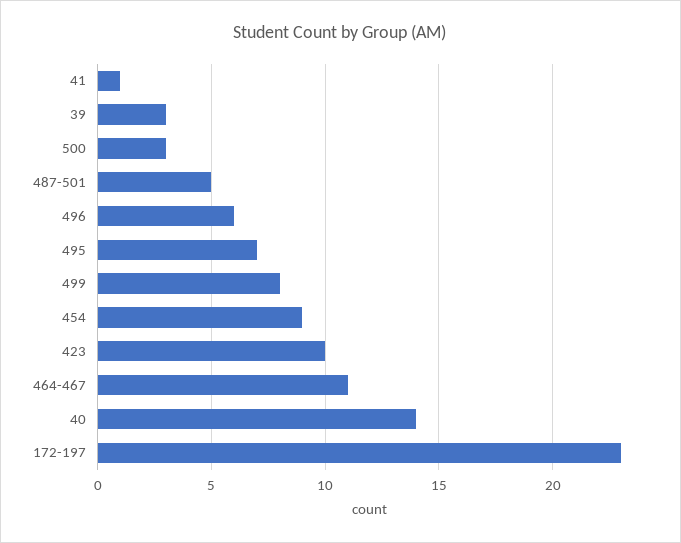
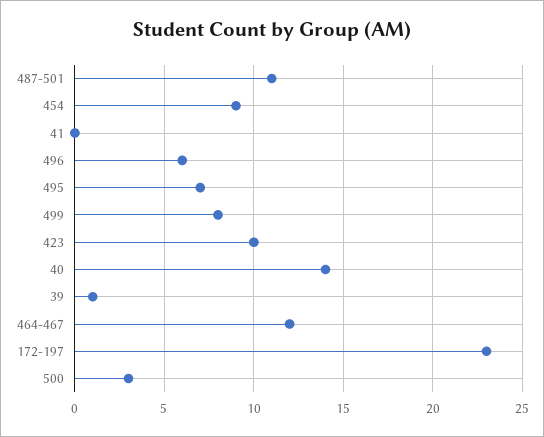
41: 1 -> 0
39: 3 -> 1
487-501: 5 -> 11
464-467: 11 -> 12

